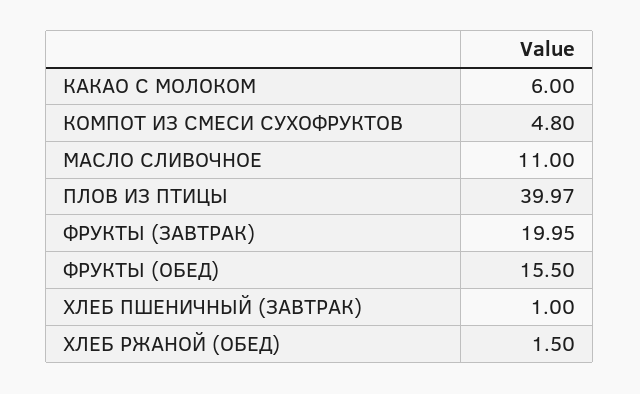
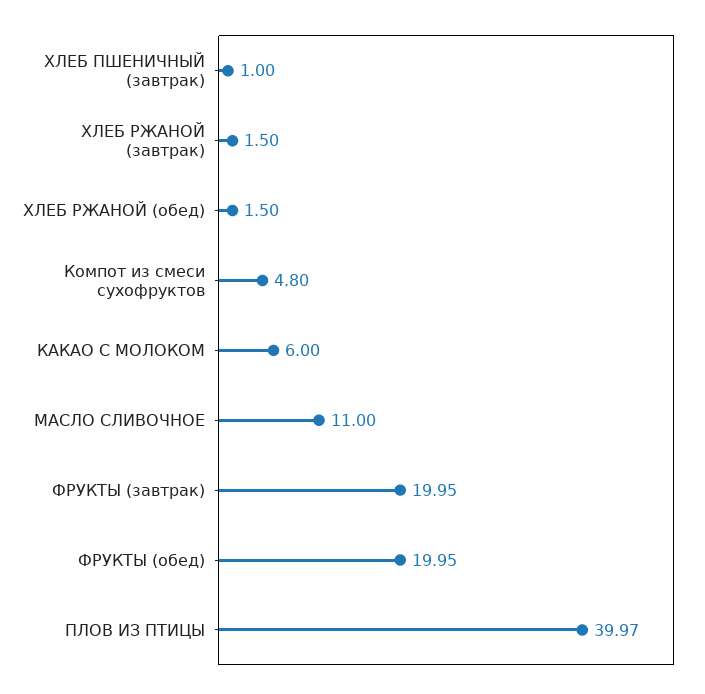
ФРУКТЫ (ОБЕД): 15.5 -> 19.95
ХЛЕБ РЖАНОЙ (завтрак): none -> 1.5

